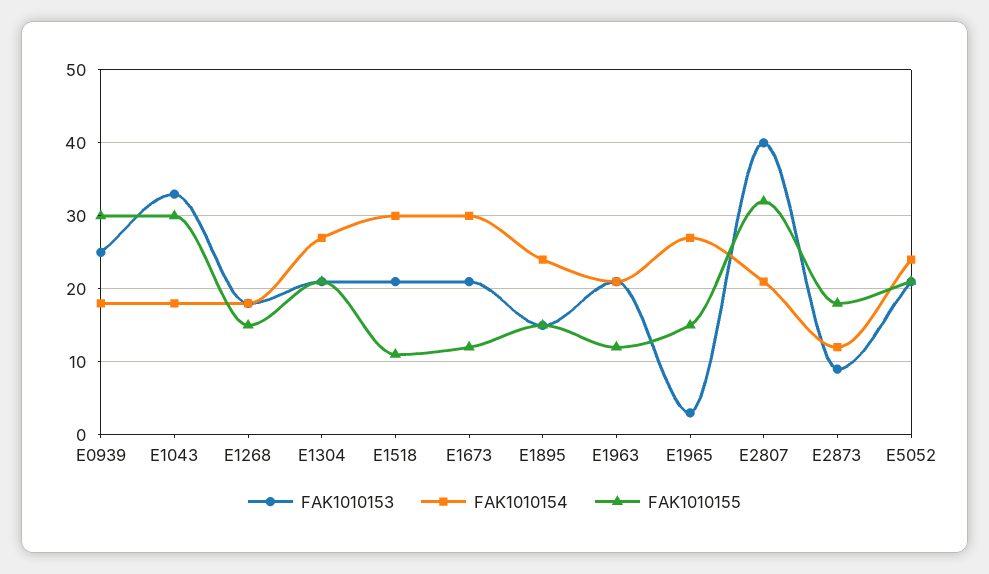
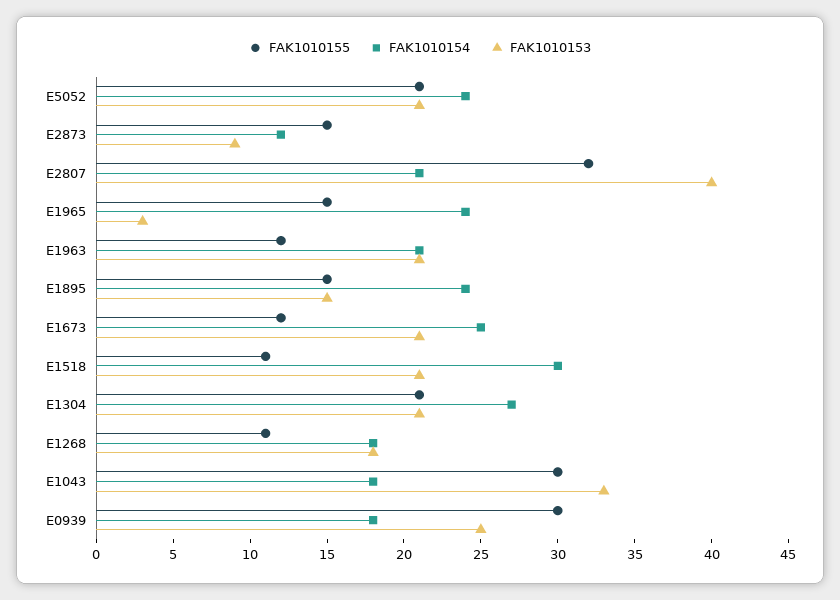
FAK1010155, E1268: 15 -> 11
FAK1010154, E1673: 30 -> 25
FAK1010154, E1965: 27 -> 24
FAK1010155, E2873: 18 -> 15

